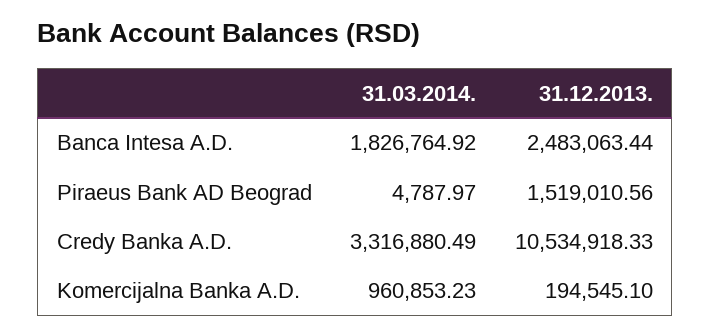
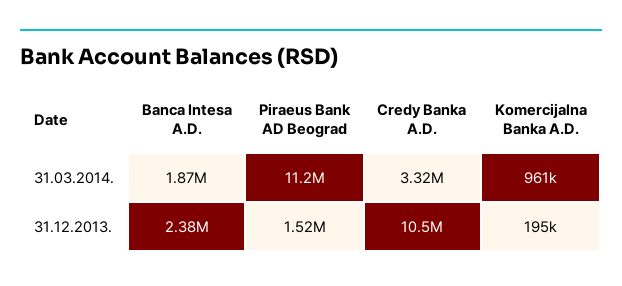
31.03.2014., Banca Intesa A.D.: 1826764.92 -> 1870000
31.12.2013., Banca Intesa A.D.: 2483063.44 -> 2380000
31.03.2014., Piraeus Bank AD Beograd: 4787.97 -> 11200000

